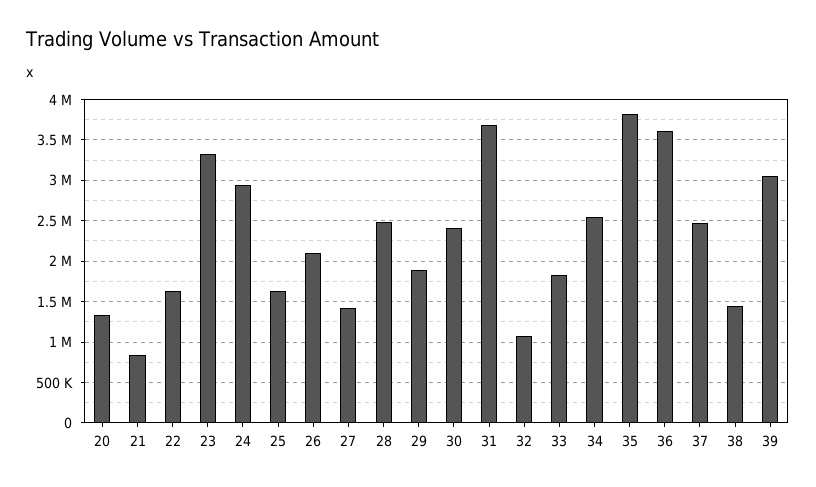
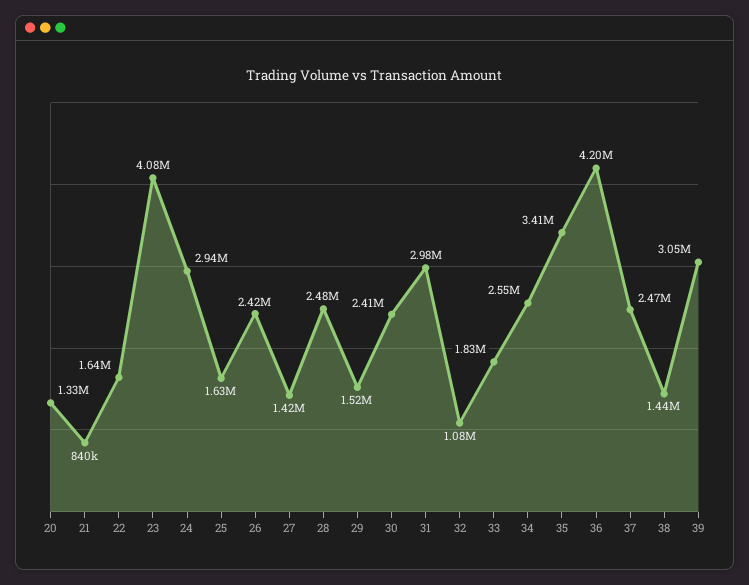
23: 3300000 -> 4080000
26: 2100000 -> 2420000
29: 1900000 -> 1520000
31: 3700000 -> 2980000
35: 3800000 -> 3410000
36: 3600000 -> 4200000

